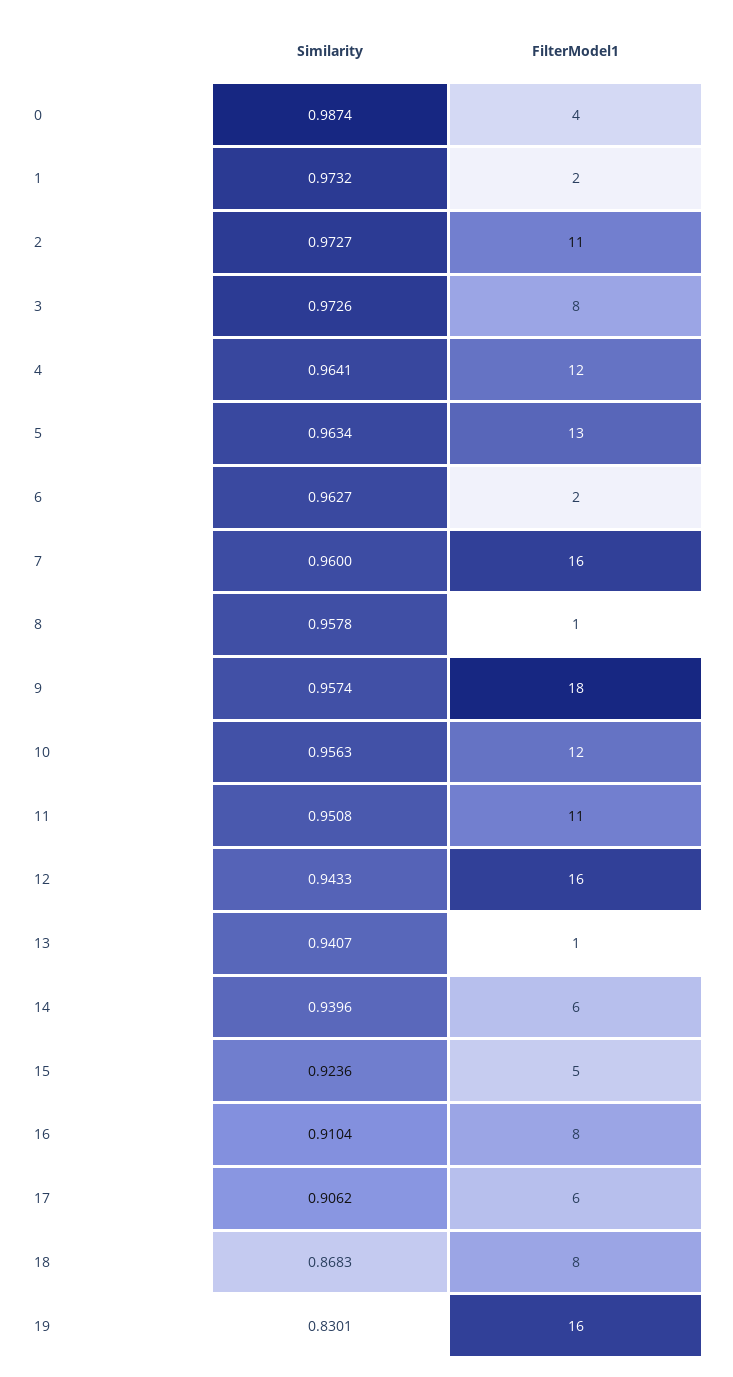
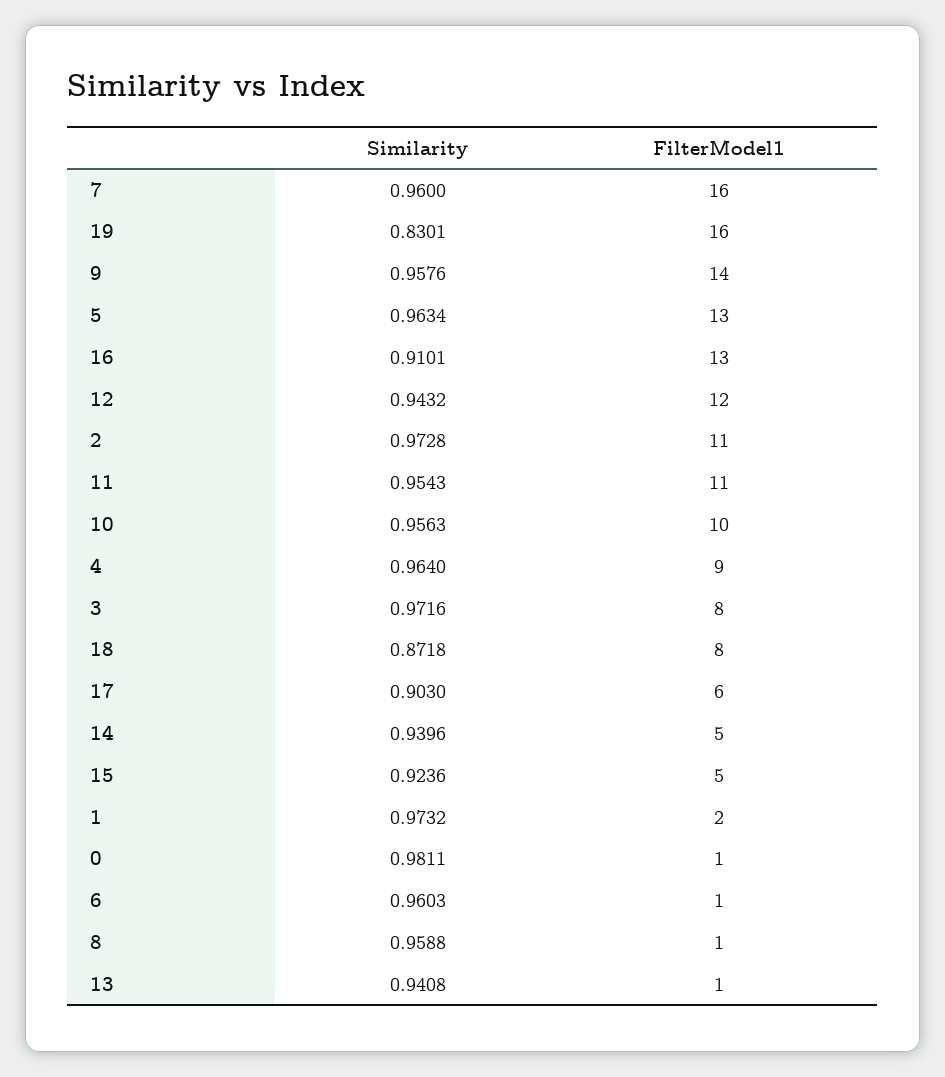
Similarity, 0: 0.9874 -> 0.9811
FilterModel1, 0: 4 -> 1
Similarity, 2: 0.9727 -> 0.9728
Similarity, 3: 0.9726 -> 0.9716
Similarity, 4: 0.9641 -> 0.964
FilterModel1, 4: 12 -> 9
Similarity, 6: 0.9627 -> 0.9603
FilterModel1, 6: 2 -> 1
Similarity, 8: 0.9578 -> 0.9588
Similarity, 9: 0.9574 -> 0.9576
FilterModel1, 9: 18 -> 14
FilterModel1, 10: 12 -> 10
Similarity, 11: 0.9508 -> 0.9543
Similarity, 12: 0.9433 -> 0.9432
FilterModel1, 12: 16 -> 12
Similarity, 13: 0.9407 -> 0.9408
FilterModel1, 14: 6 -> 5
Similarity, 16: 0.9104 -> 0.9101
FilterModel1, 16: 8 -> 13
Similarity, 17: 0.9062 -> 0.903
Similarity, 18: 0.8683 -> 0.8718

